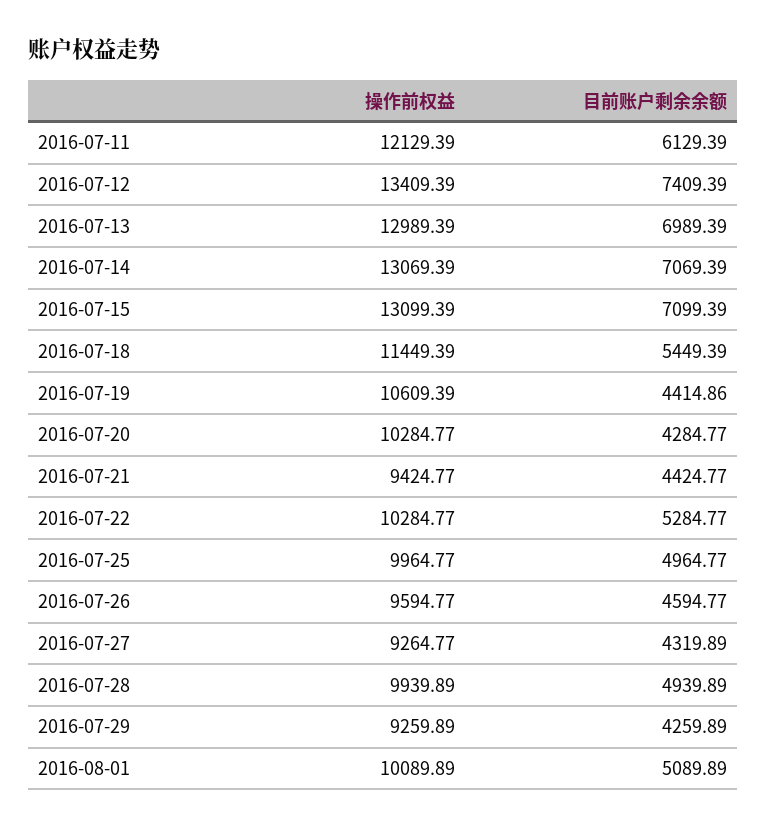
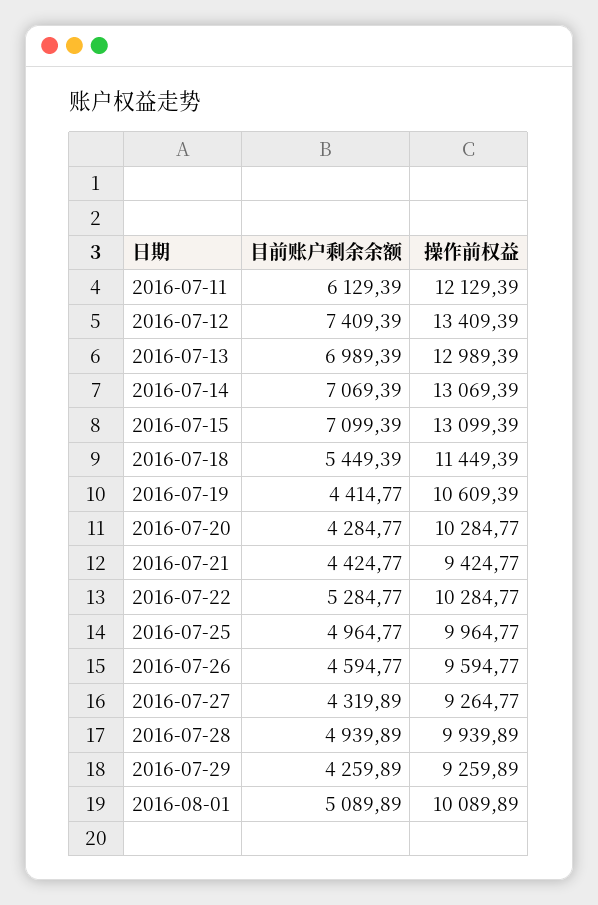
目前账户剩余余额, 2016-07-19: 4414.86 -> 4414.77

